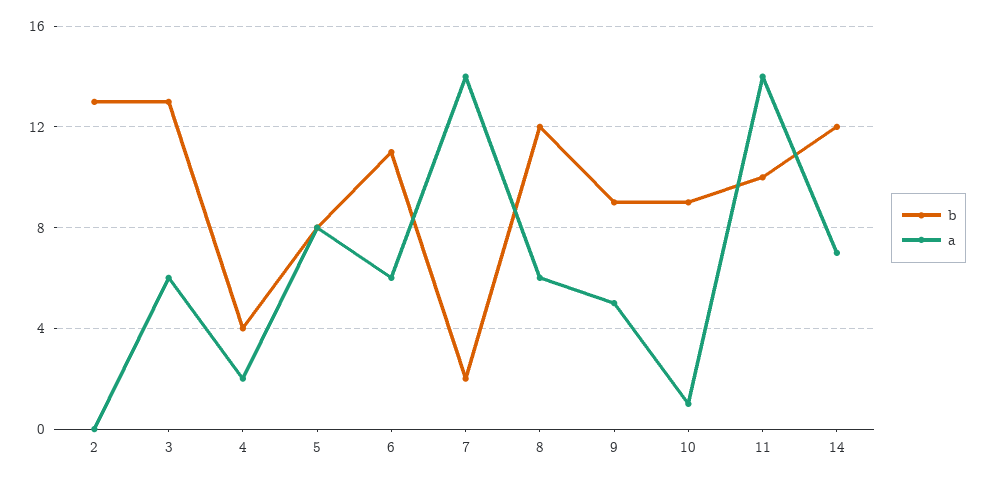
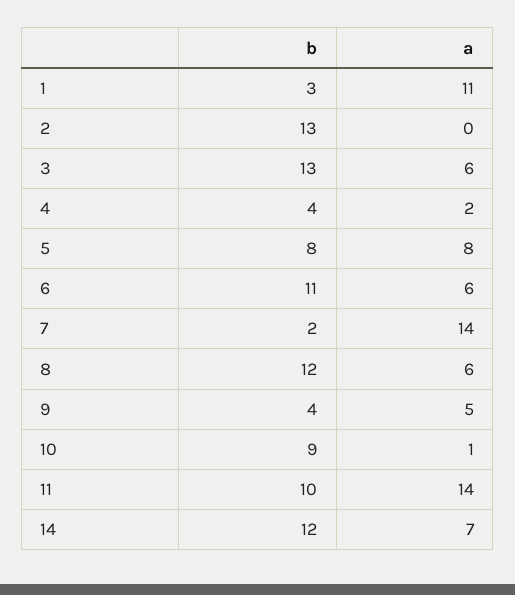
b, 9: 9 -> 4
b, 1: none -> 3
a, 1: none -> 11

